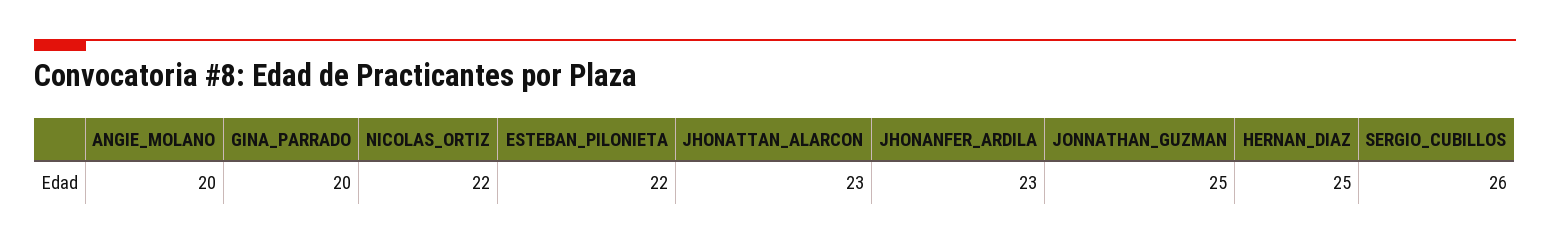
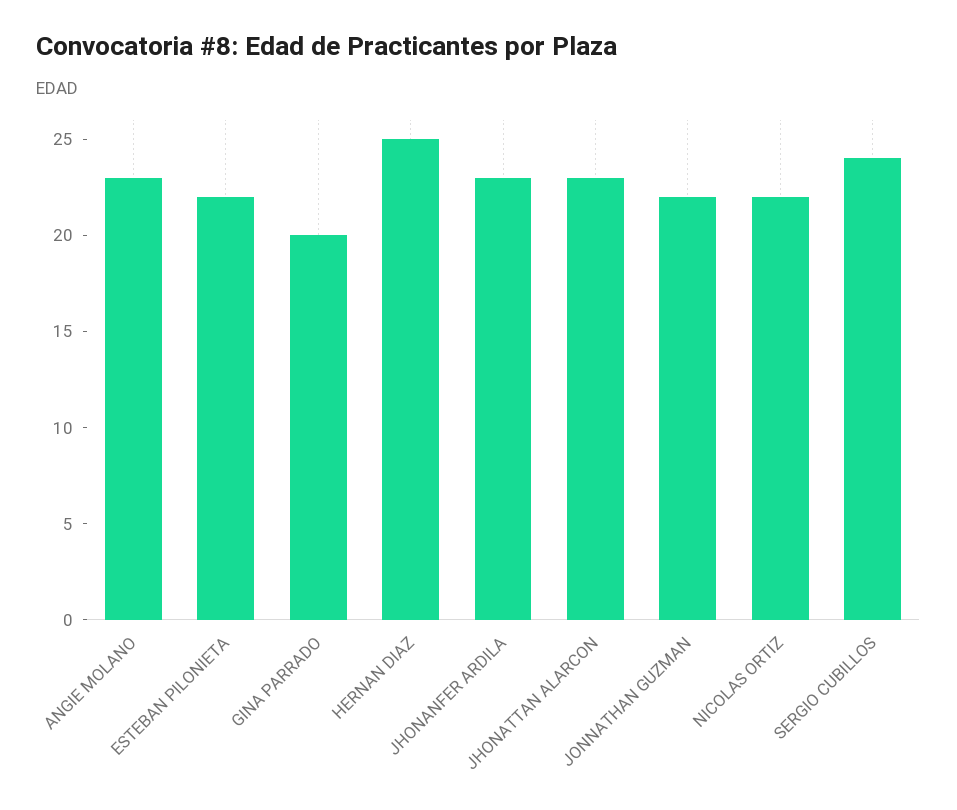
ANGIE_MOLANO: 20 -> 23
JONNATHAN_GUZMAN: 25 -> 22
SERGIO_CUBILLOS: 26 -> 24

